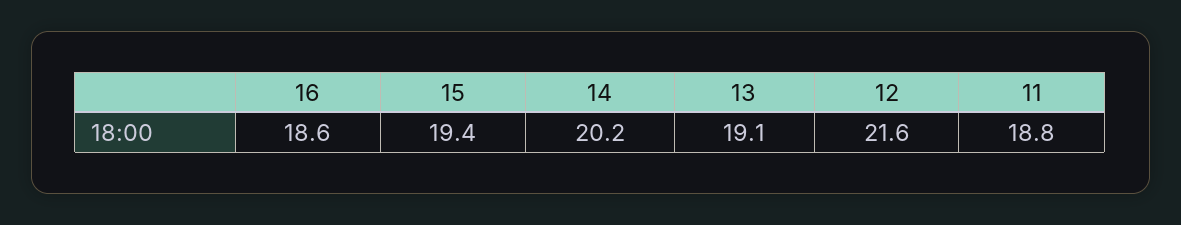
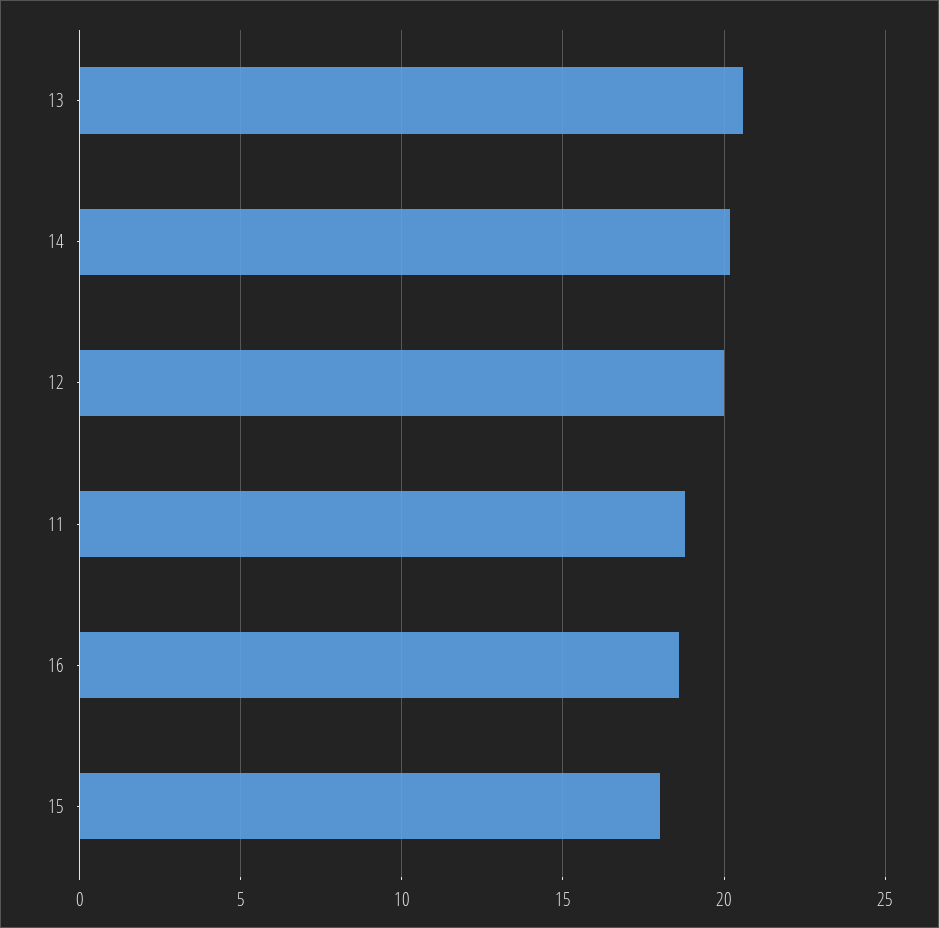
15: 19.4 -> 18
13: 19.1 -> 20.5
12: 21.6 -> 20

